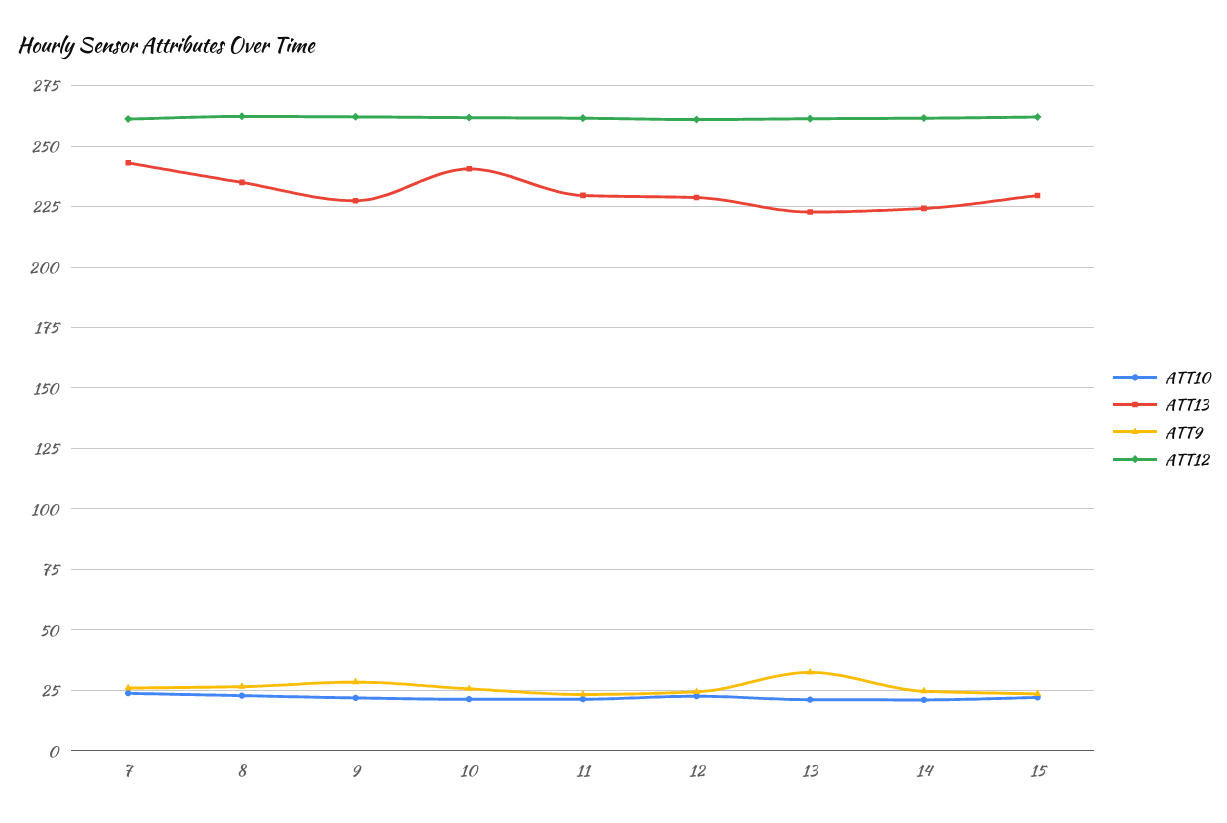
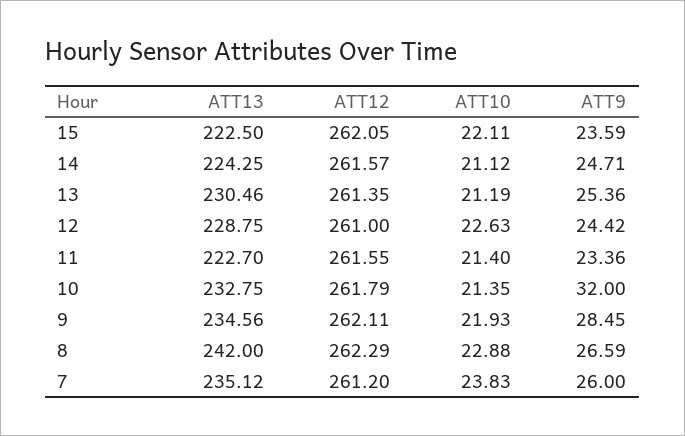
ATT13, 7: 242.5 -> 235.12
ATT13, 8: 235 -> 242
ATT13, 9: 227.5 -> 234.56
ATT13, 10: 240 -> 232.75
ATT9, 10: 25 -> 32
ATT13, 11: 230 -> 222.7
ATT13, 13: 222.5 -> 230.46
ATT9, 13: 32.5 -> 25.36
ATT13, 15: 230 -> 222.5

